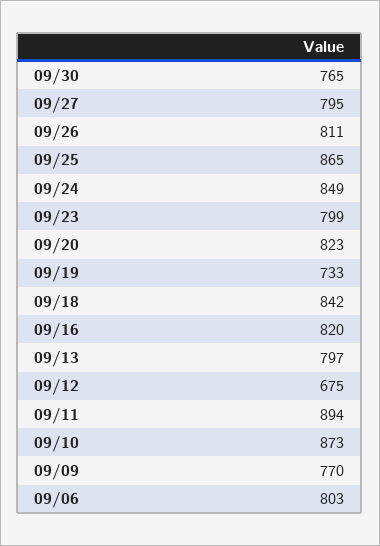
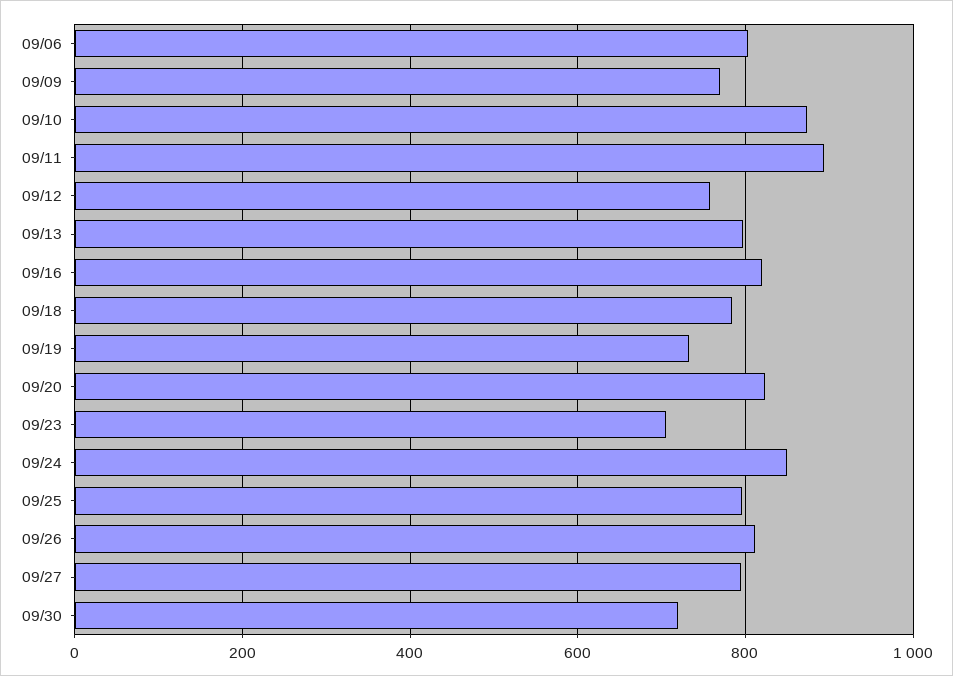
09/30: 765 -> 720
09/25: 865 -> 800
09/23: 799 -> 700
09/18: 842 -> 780
09/12: 675 -> 760

